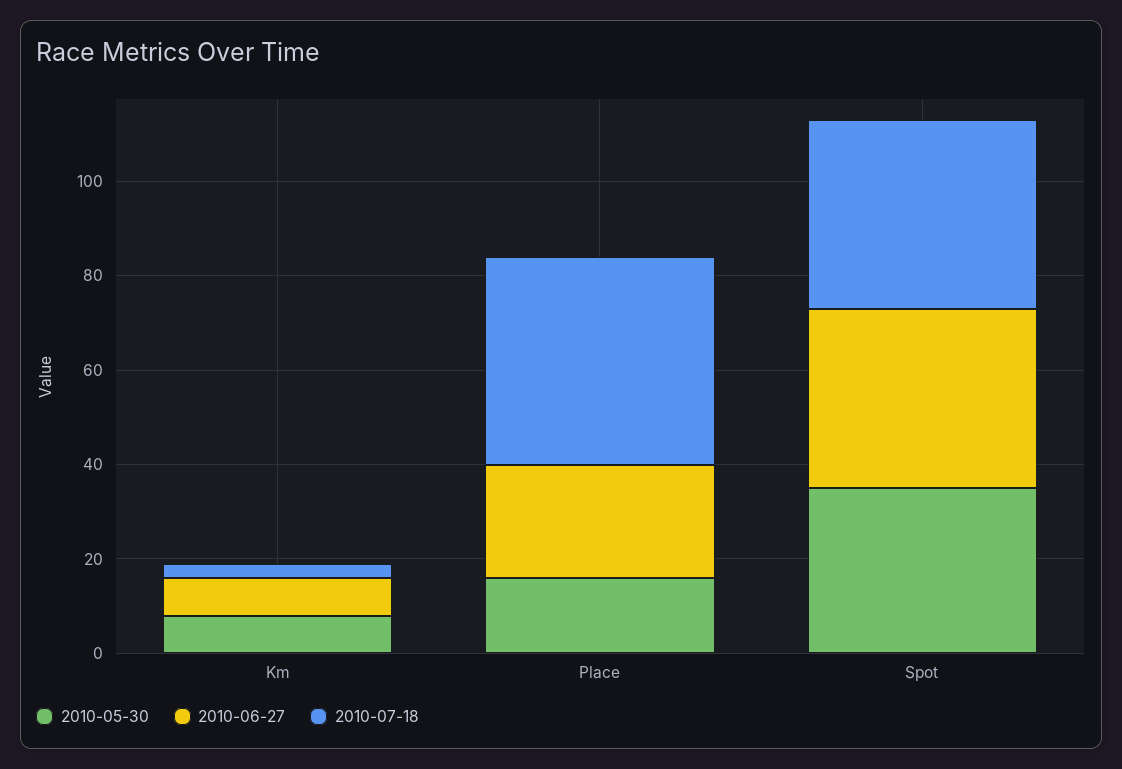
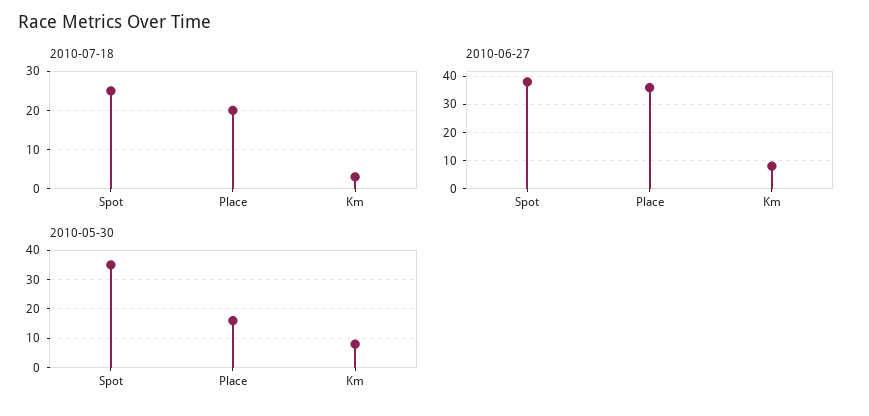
2010-06-27, Place: 25 -> 35
2010-07-18, Place: 45 -> 20
2010-07-18, Spot: 40 -> 25

